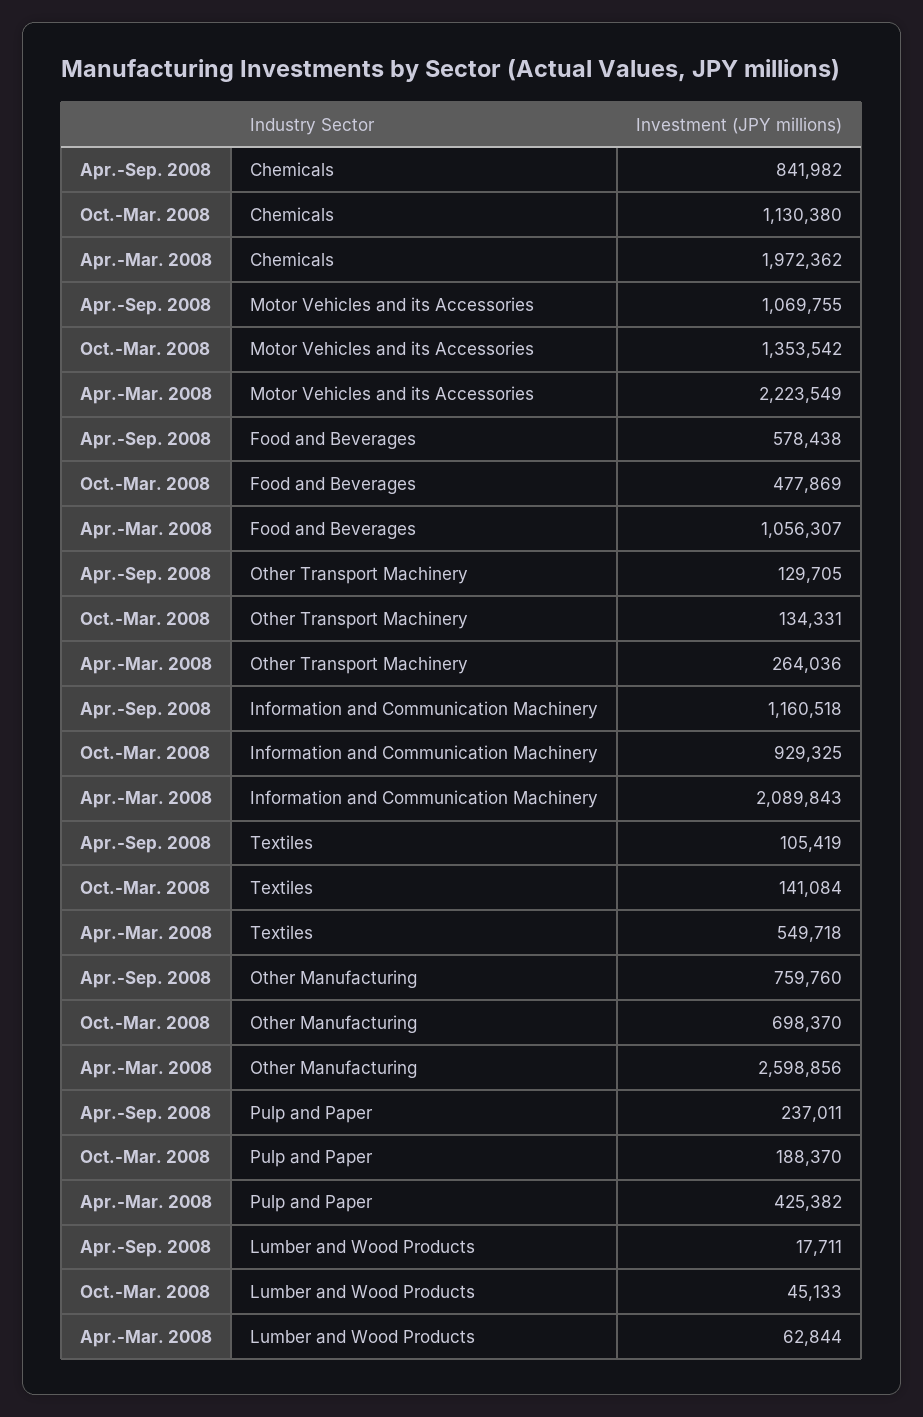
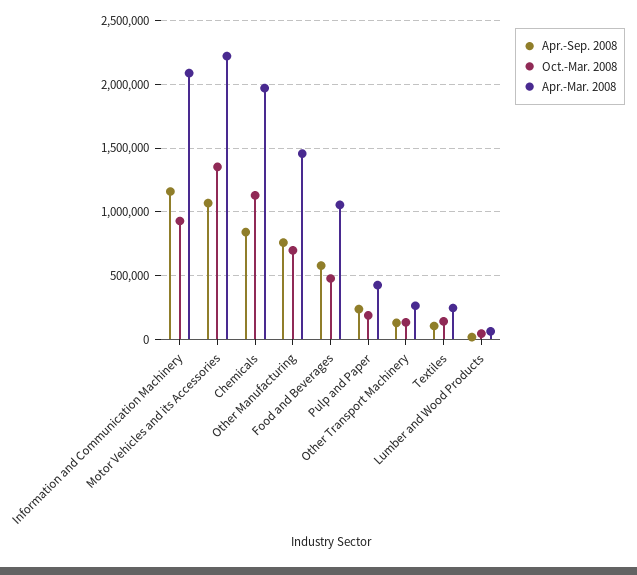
Apr.-Mar. 2008, Textiles: 549718 -> 250000
Apr.-Mar. 2008, Other Manufacturing: 2598856 -> 1450000

